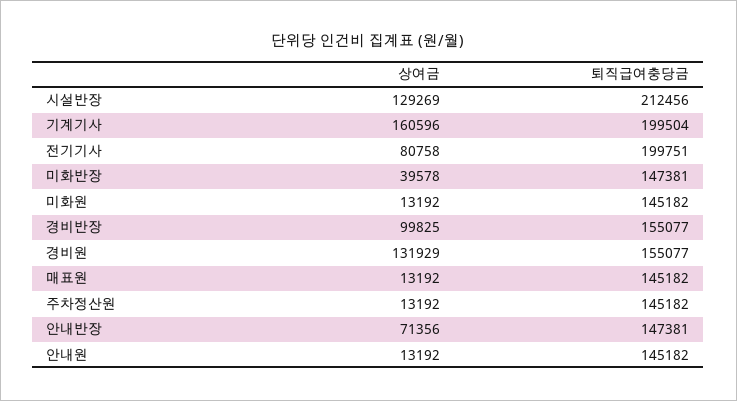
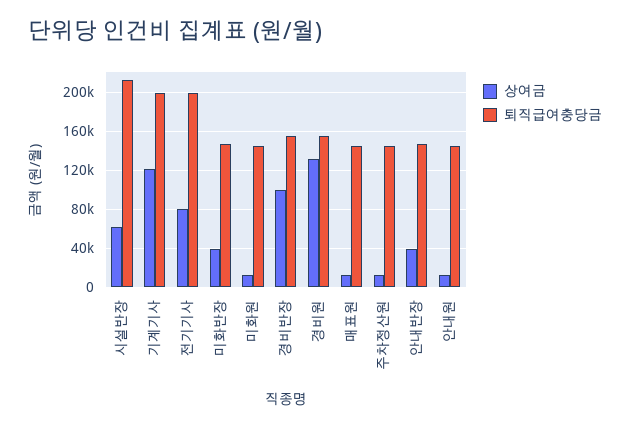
상여금, 시설반장: 129269 -> 60000
상여금, 기계기사: 160596 -> 120000
상여금, 안내반장: 71356 -> 40000

